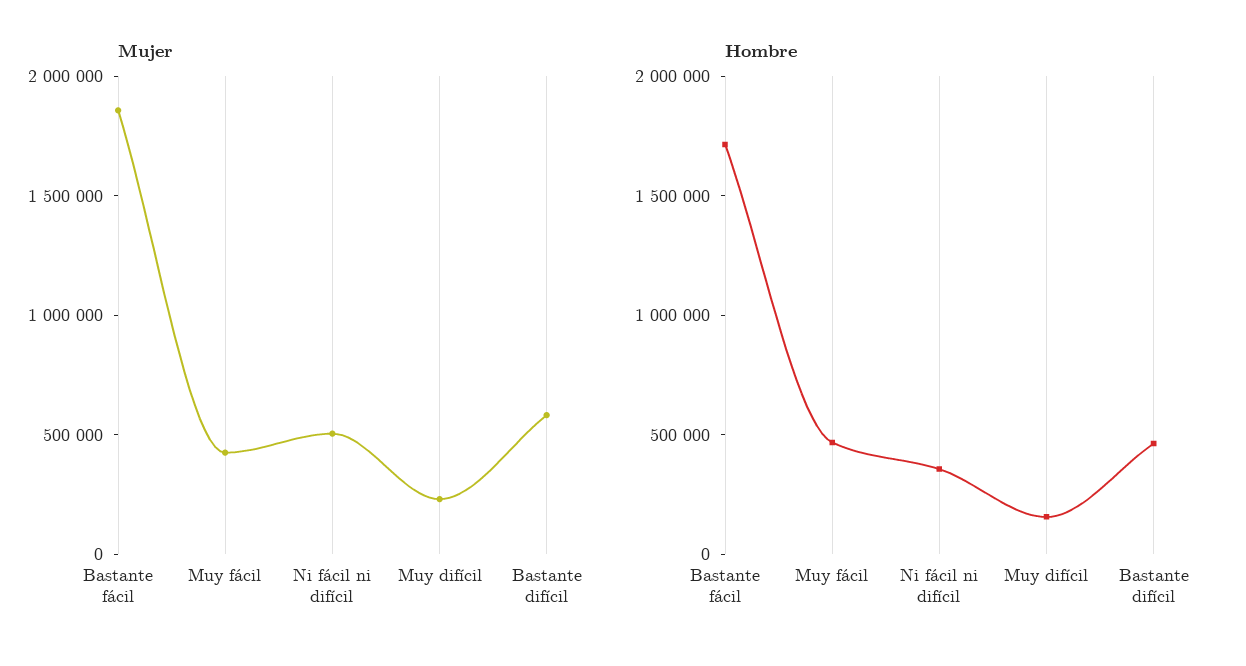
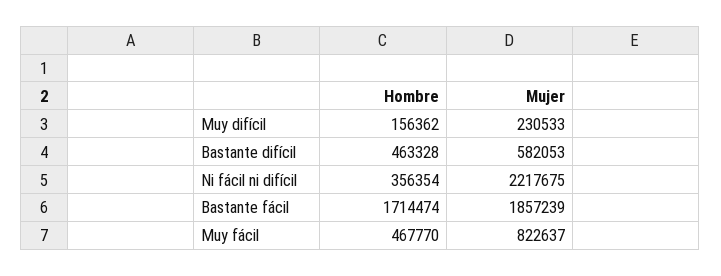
Mujer, Muy fácil: 400000 -> 822637
Mujer, Ni fácil ni difícil: 500000 -> 2217675

